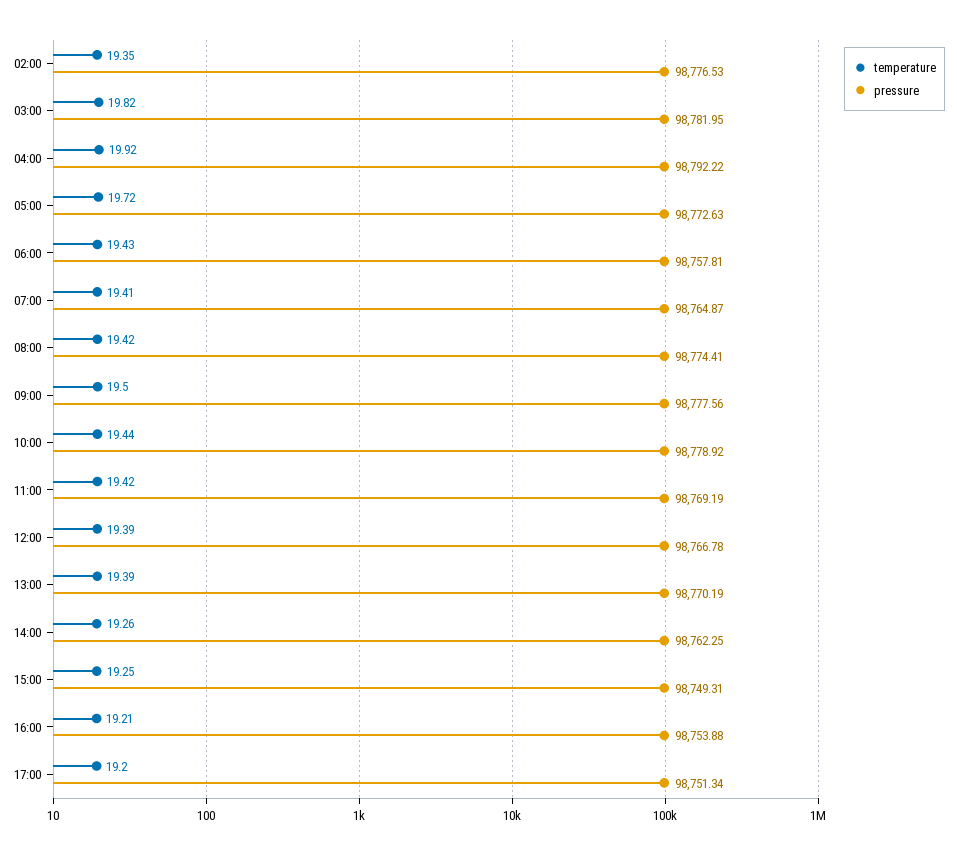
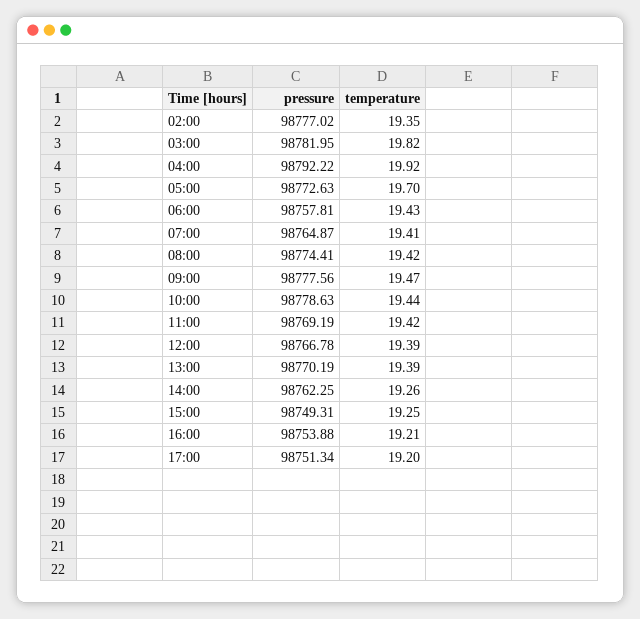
pressure, 02:00: 98776.53 -> 98777.02
temperature, 05:00: 19.72 -> 19.7
temperature, 09:00: 19.5 -> 19.47
pressure, 10:00: 98778.92 -> 98778.63

